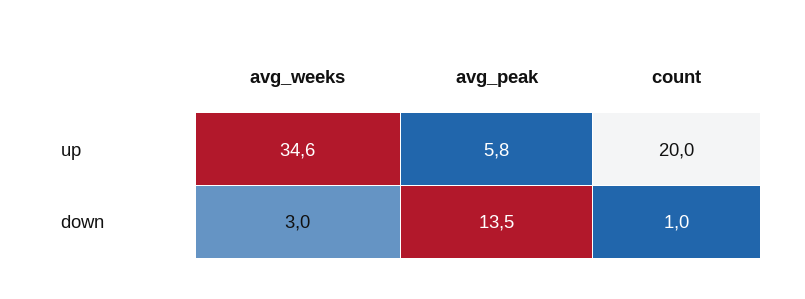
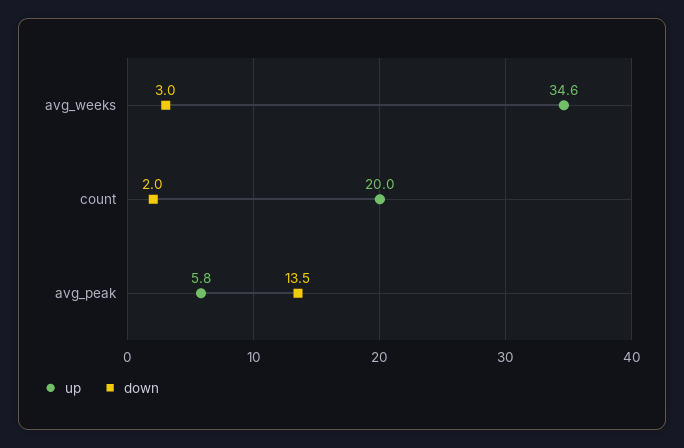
down, count: 1 -> 2

